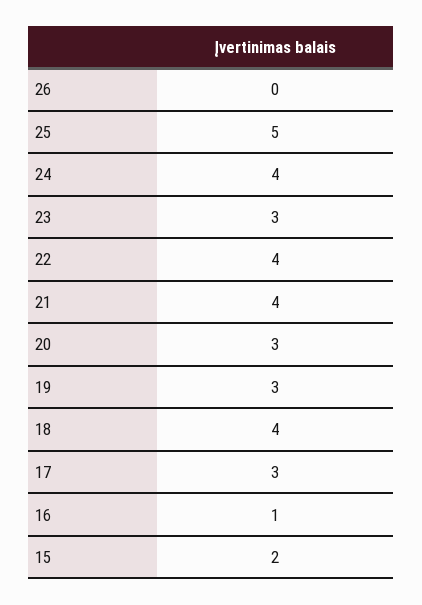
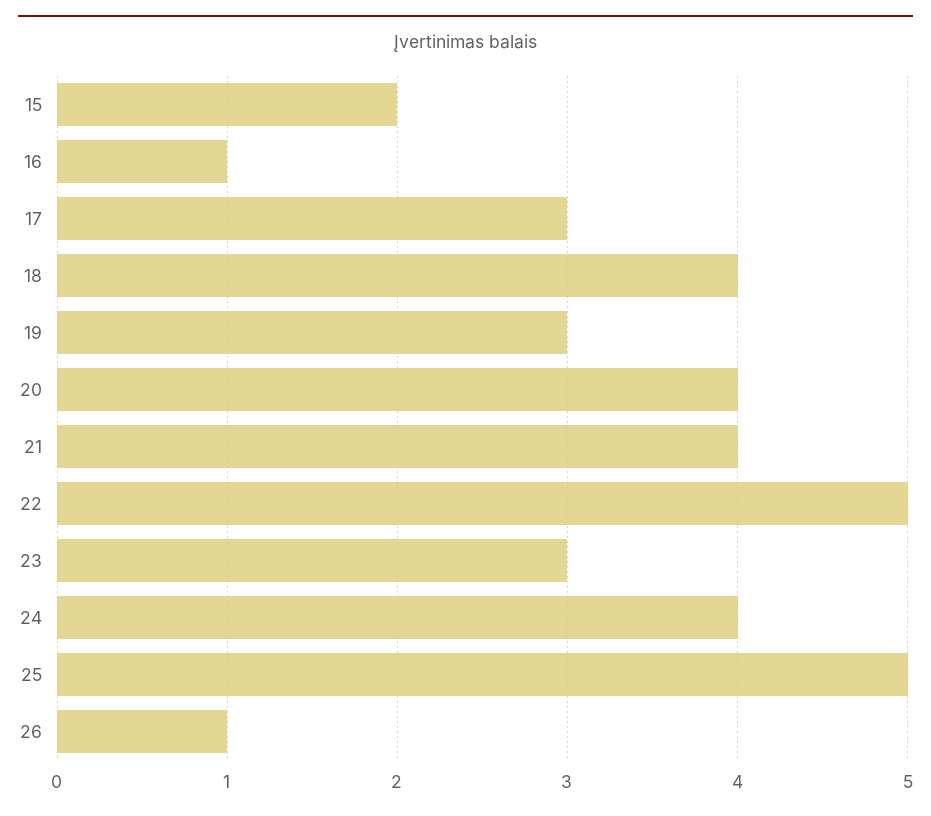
26: 0 -> 1
22: 4 -> 5
20: 3 -> 4

